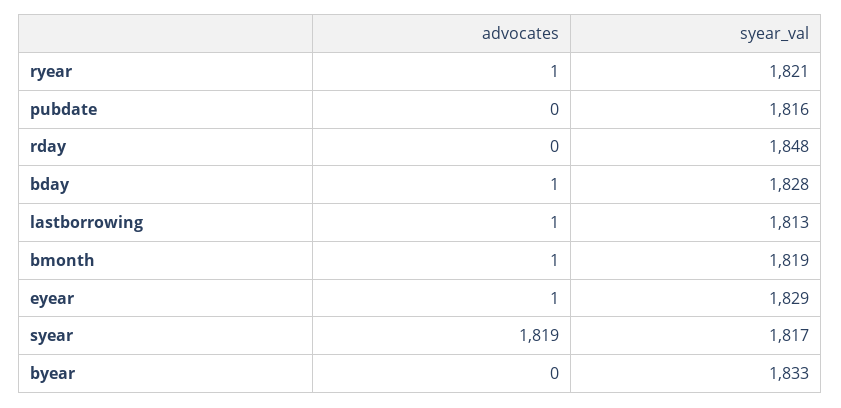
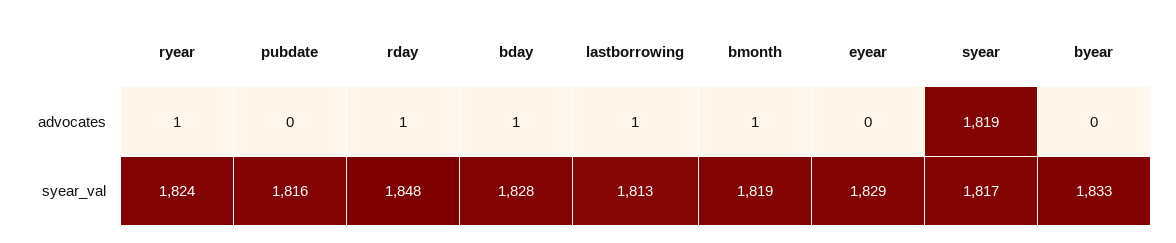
syear_val, ryear: 1821 -> 1824
advocates, rday: 0 -> 1
advocates, eyear: 1 -> 0

